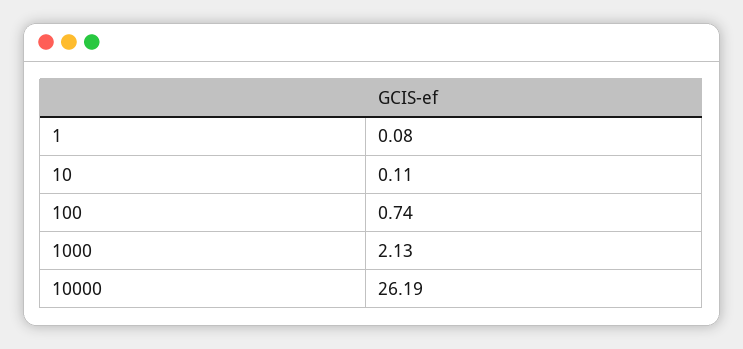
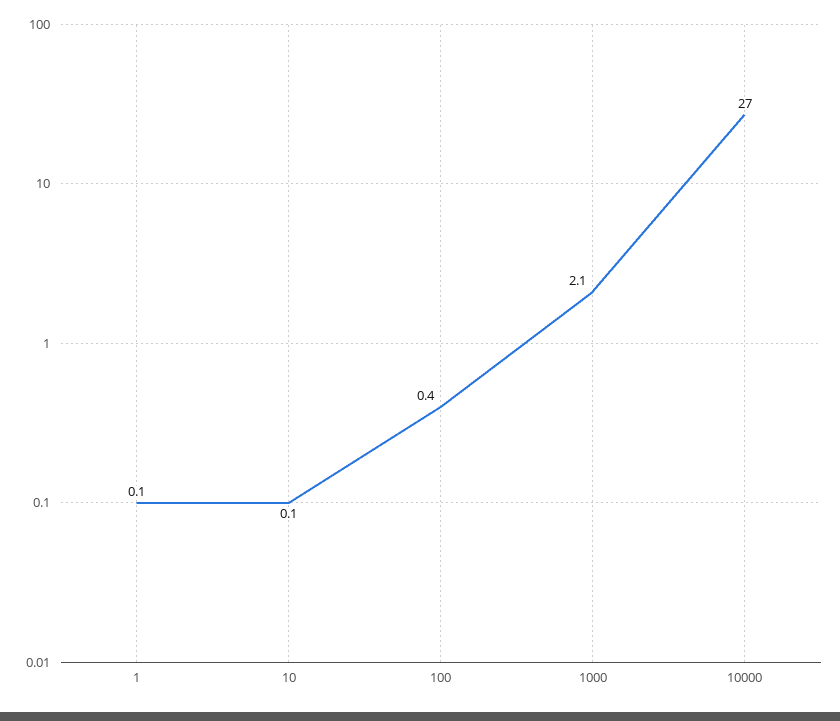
100: 0.74 -> 0.4
10000: 26.19 -> 27

